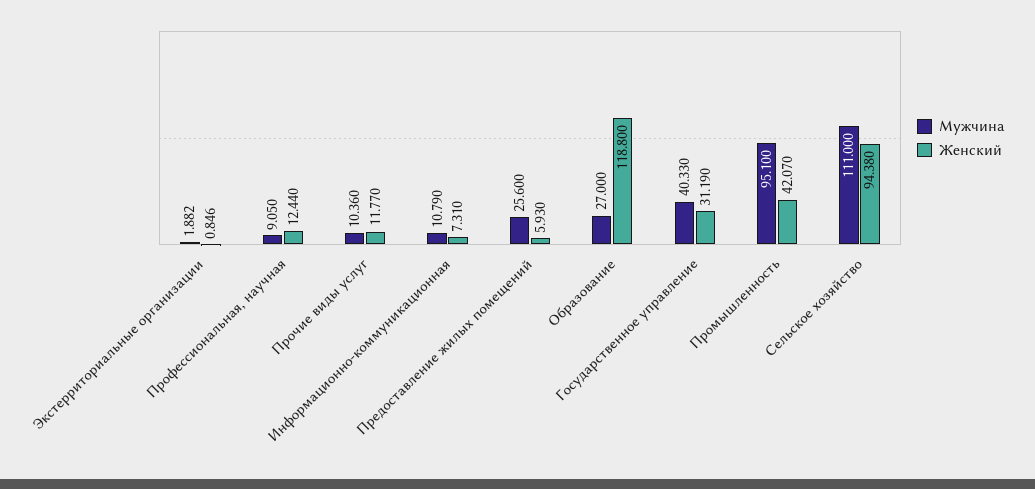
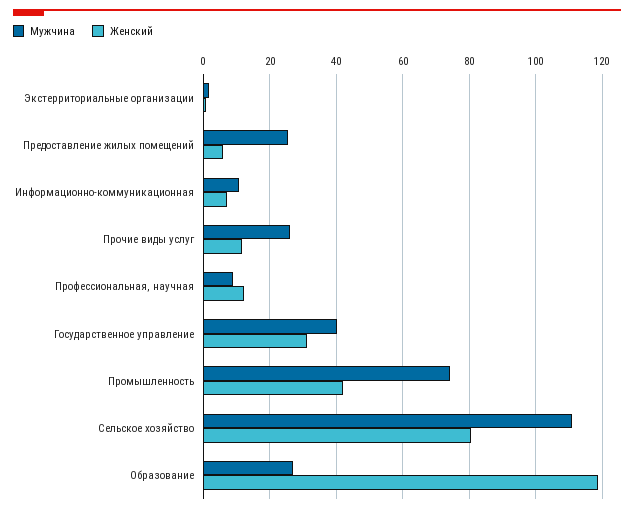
Мужчина, Прочие виды услуг: 10.36 -> 26
Мужчина, Промышленность: 95.1 -> 74
Женский, Сельское хозяйство: 94.38 -> 80

